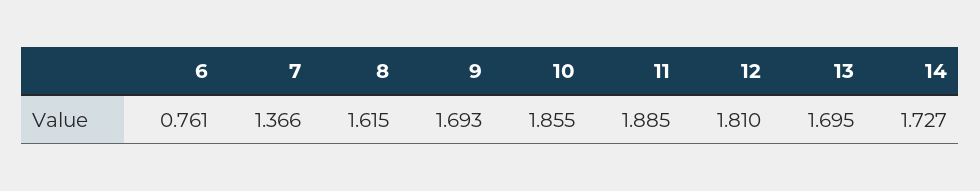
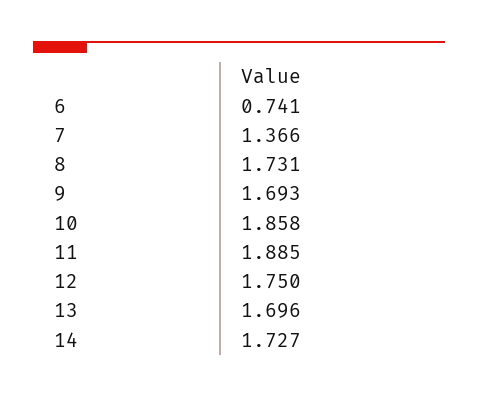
6: 0.761 -> 0.741
8: 1.615 -> 1.731
10: 1.855 -> 1.858
12: 1.81 -> 1.75
13: 1.695 -> 1.696

